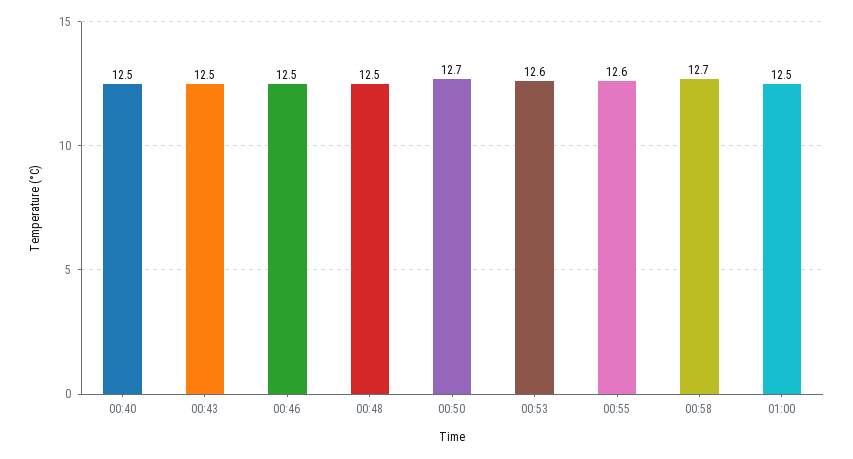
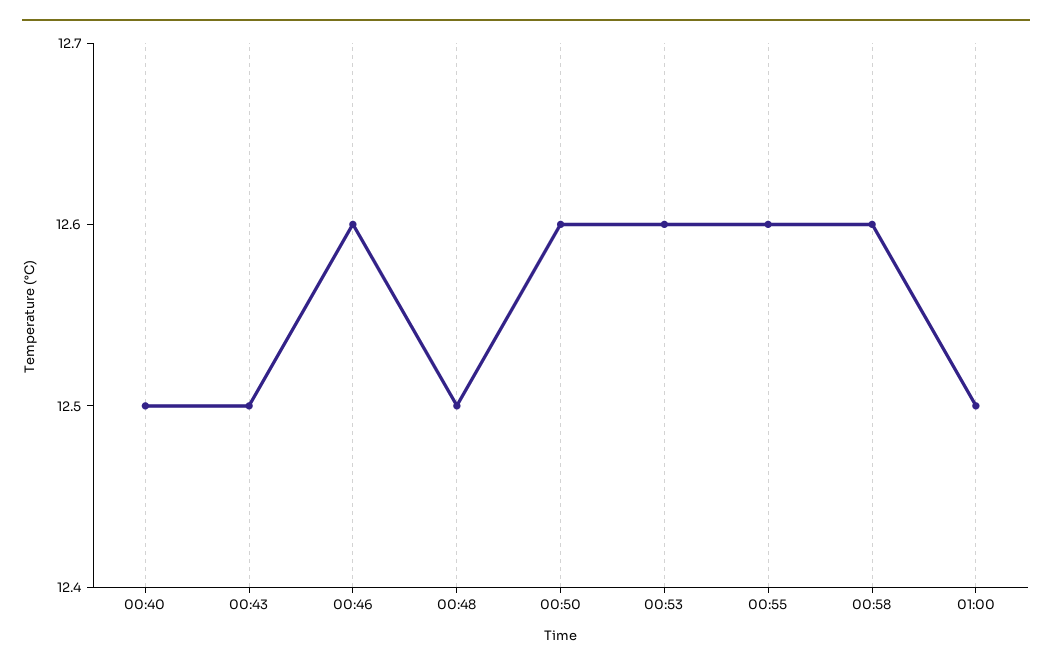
00:46: 12.5 -> 12.6
00:50: 12.7 -> 12.6
00:58: 12.7 -> 12.6

